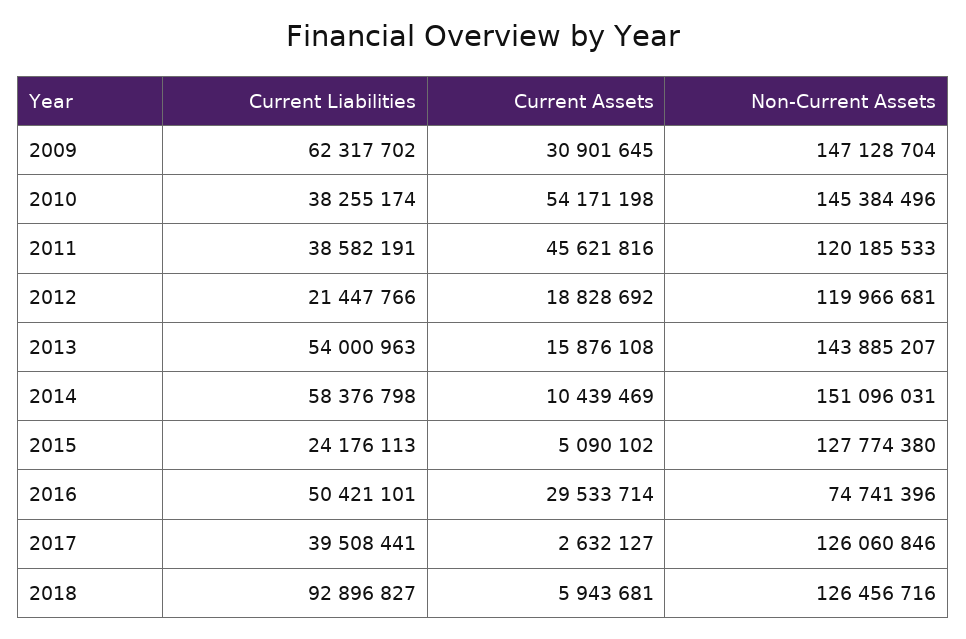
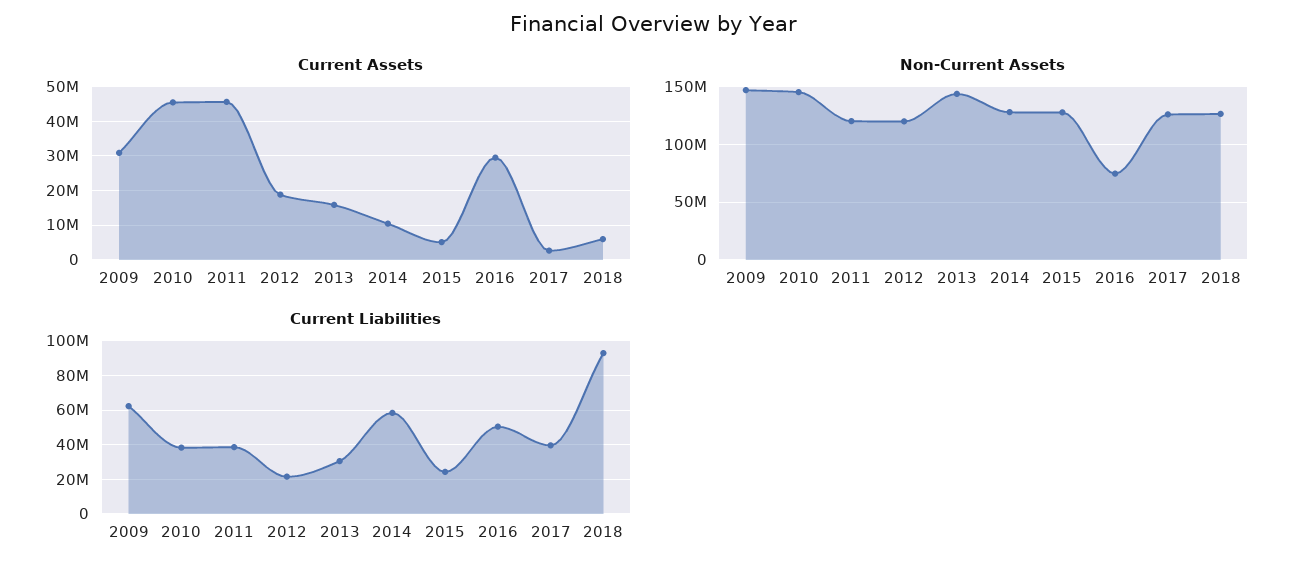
Current Assets, 2010: 54171198 -> 46000000
Current Liabilities, 2013: 54000963 -> 30000000
Non-Current Assets, 2014: 151096031 -> 130000000

